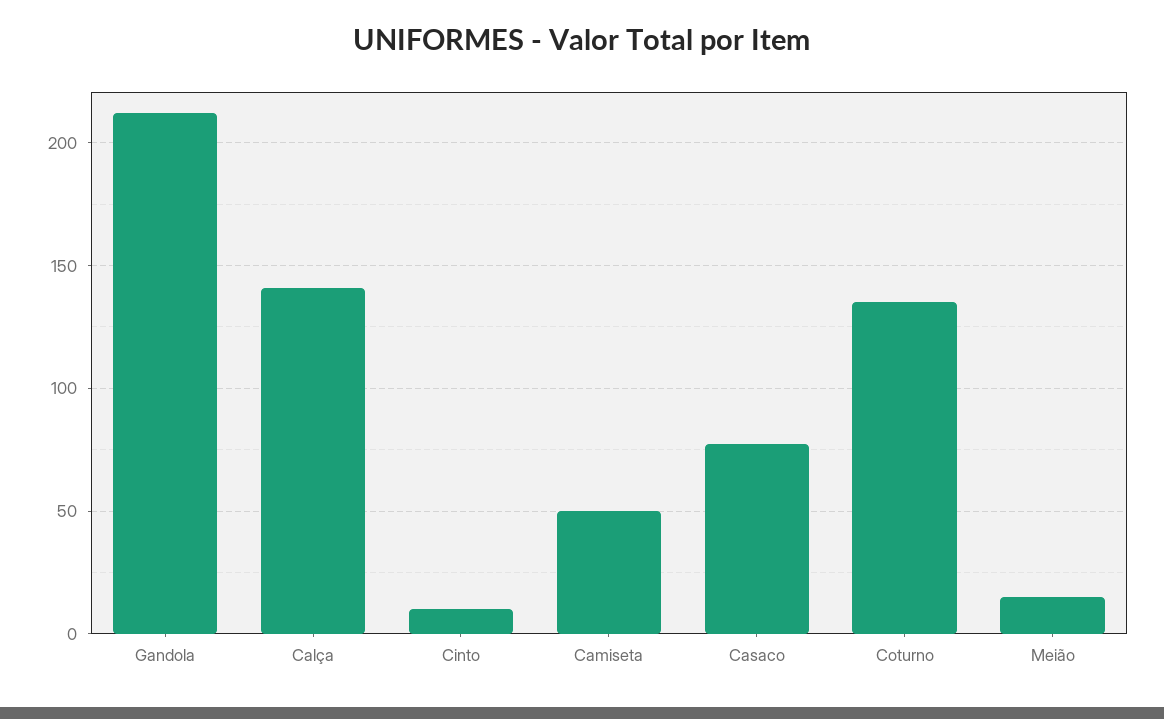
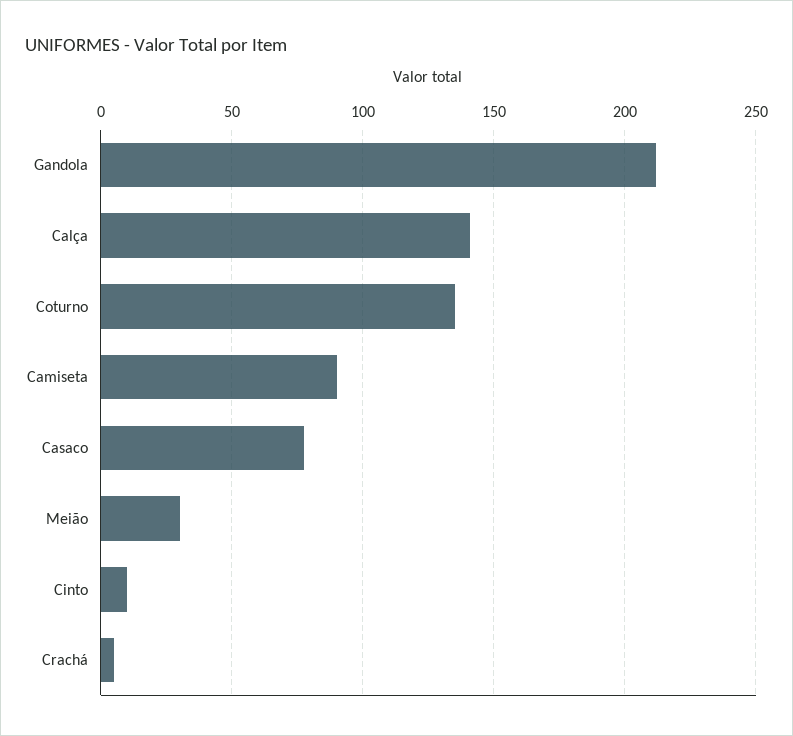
Camiseta: 50 -> 90
Meião: 15 -> 30
Crachá: none -> 5

